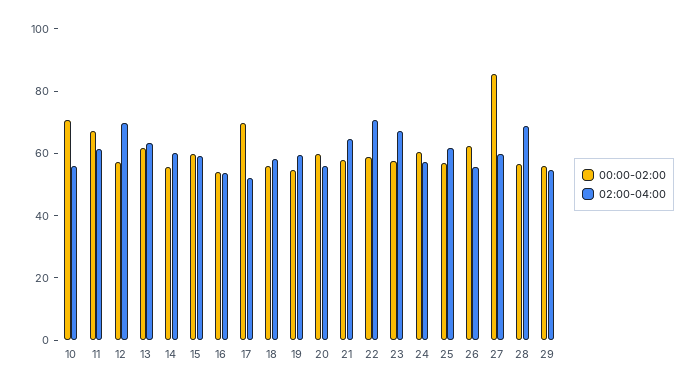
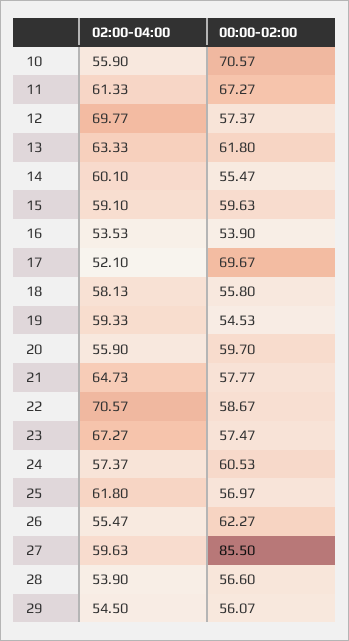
02:00-04:00, 28: 70 -> 53.9

